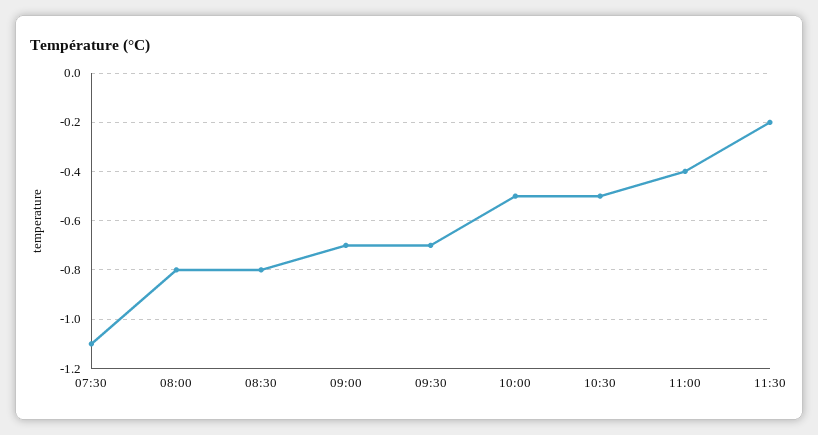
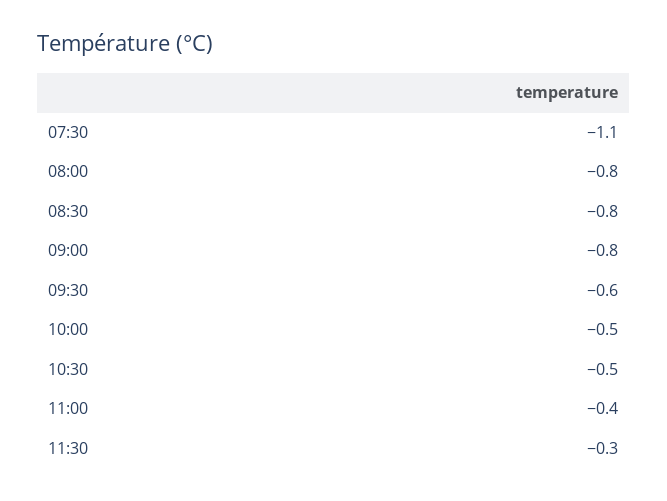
09:00: -0.7 -> -0.8
09:30: -0.7 -> -0.6
11:30: -0.2 -> -0.3

